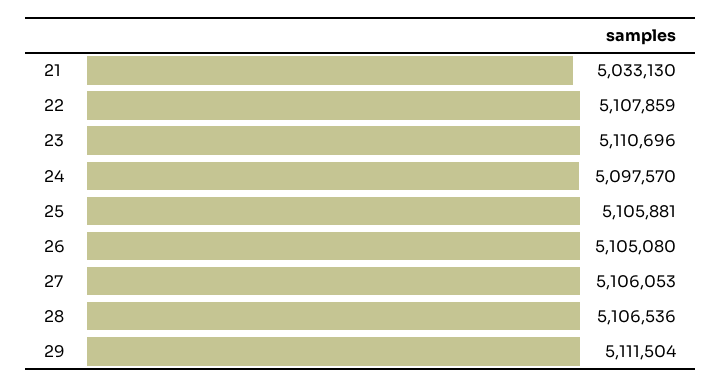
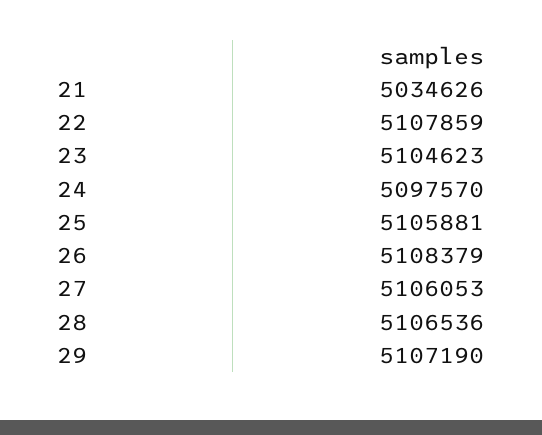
21: 5033130 -> 5034626
23: 5110696 -> 5104623
26: 5105080 -> 5108379
29: 5111504 -> 5107190

